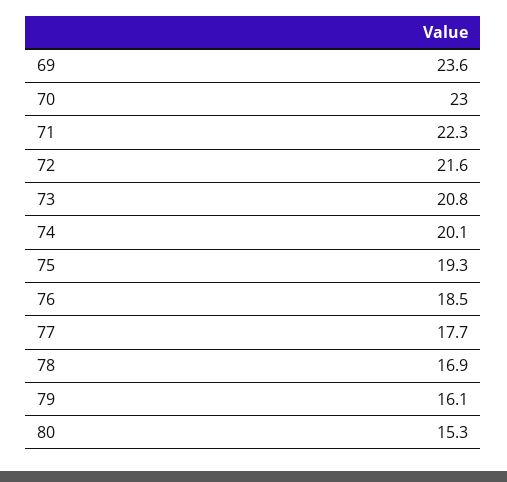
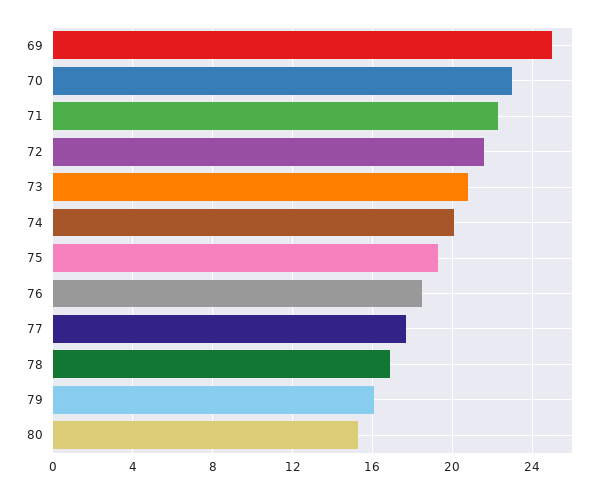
69: 23.6 -> 25

